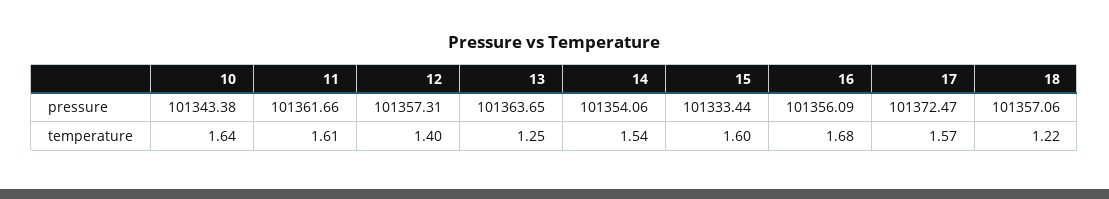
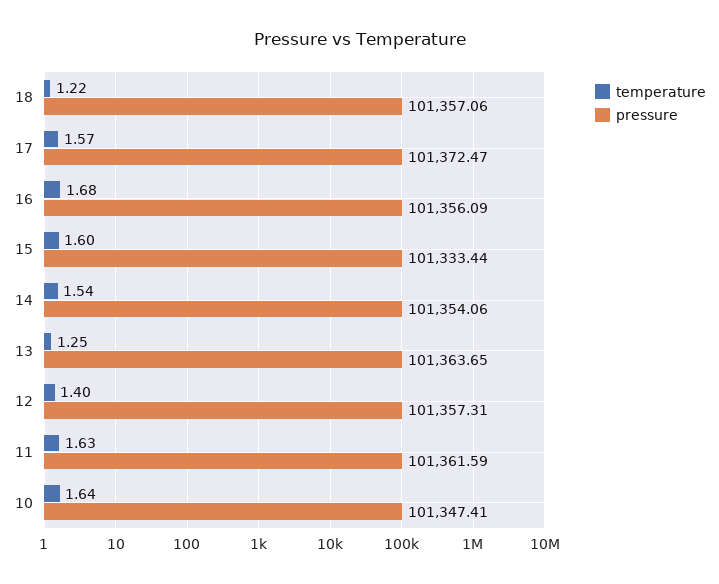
pressure, 10: 101343.38 -> 101347.41
pressure, 11: 101361.66 -> 101361.59
temperature, 11: 1.61 -> 1.63

